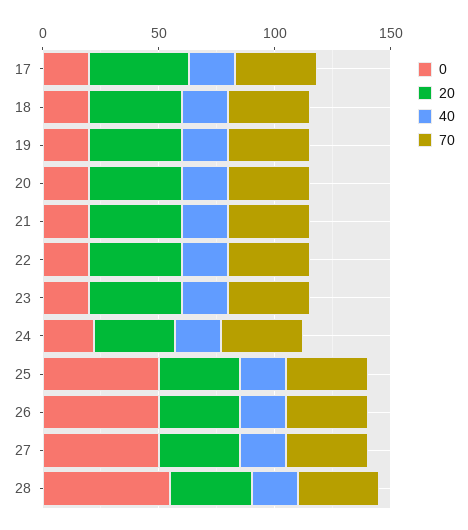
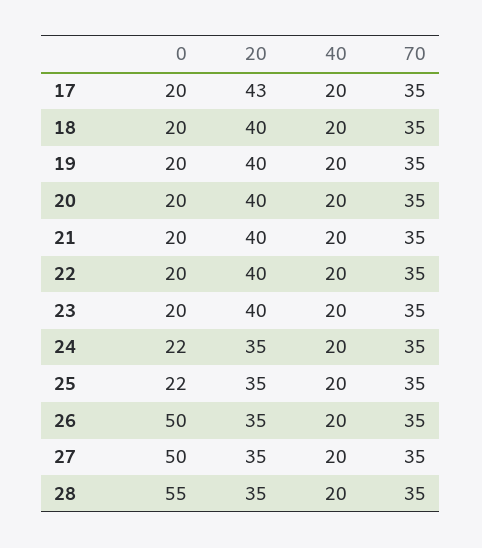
0, 25: 50 -> 22

